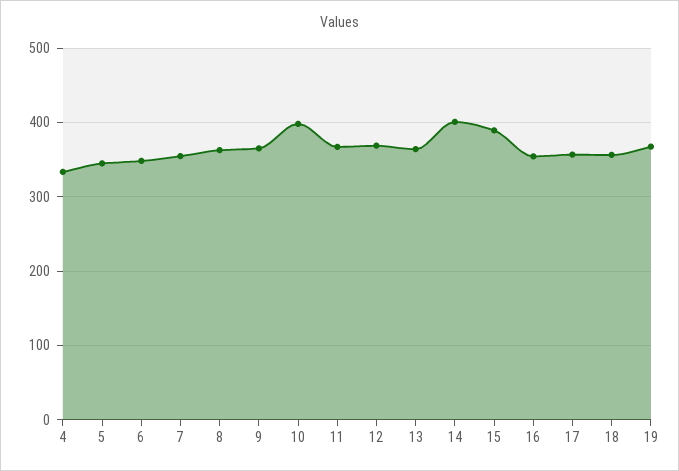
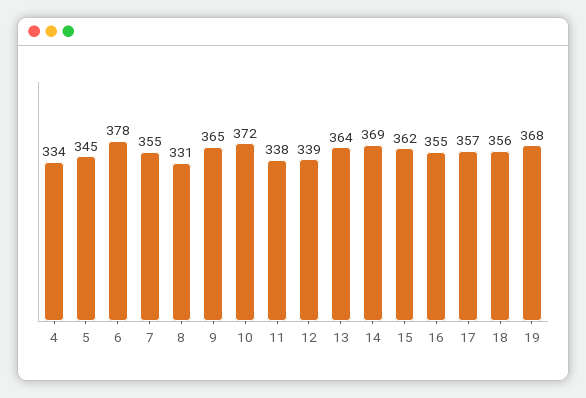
6: 350 -> 378
8: 360 -> 331
10: 400 -> 372
11: 370 -> 338
12: 370 -> 339
14: 400 -> 369
15: 390 -> 362

